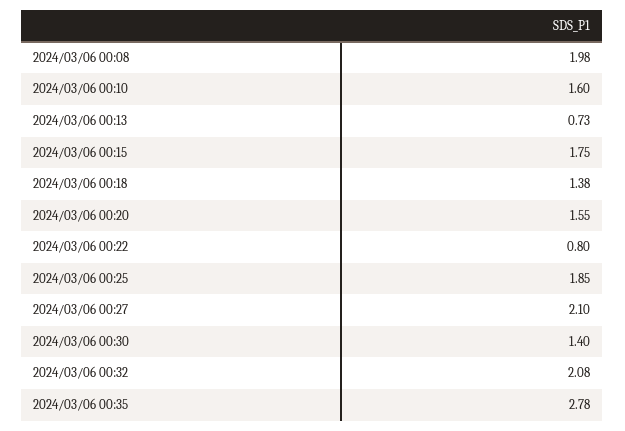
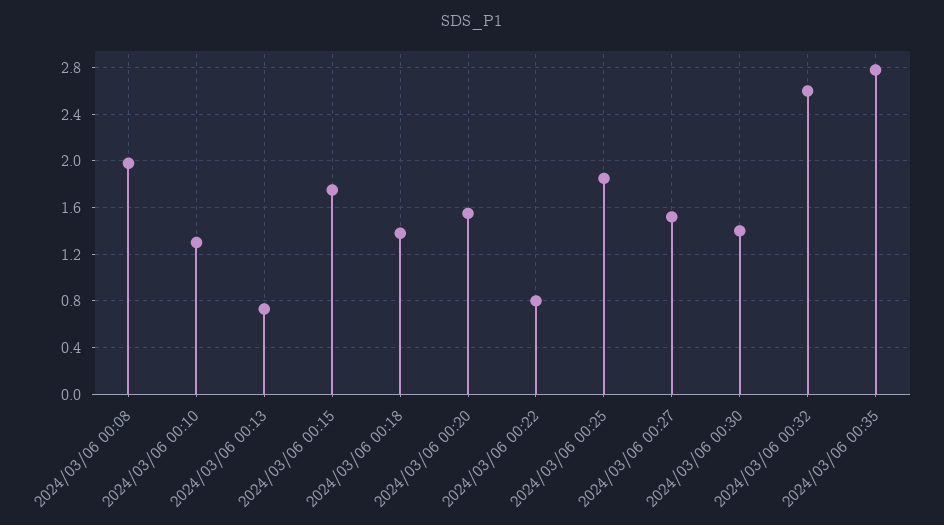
2024/03/06 00:10: 1.6 -> 1.3
2024/03/06 00:27: 2.1 -> 1.5
2024/03/06 00:32: 2.08 -> 2.6

